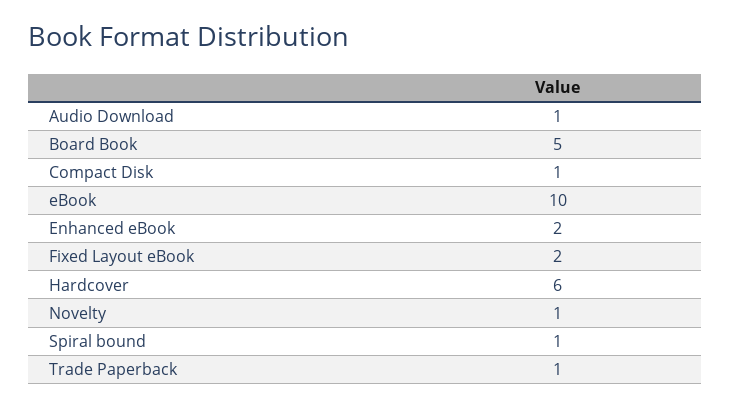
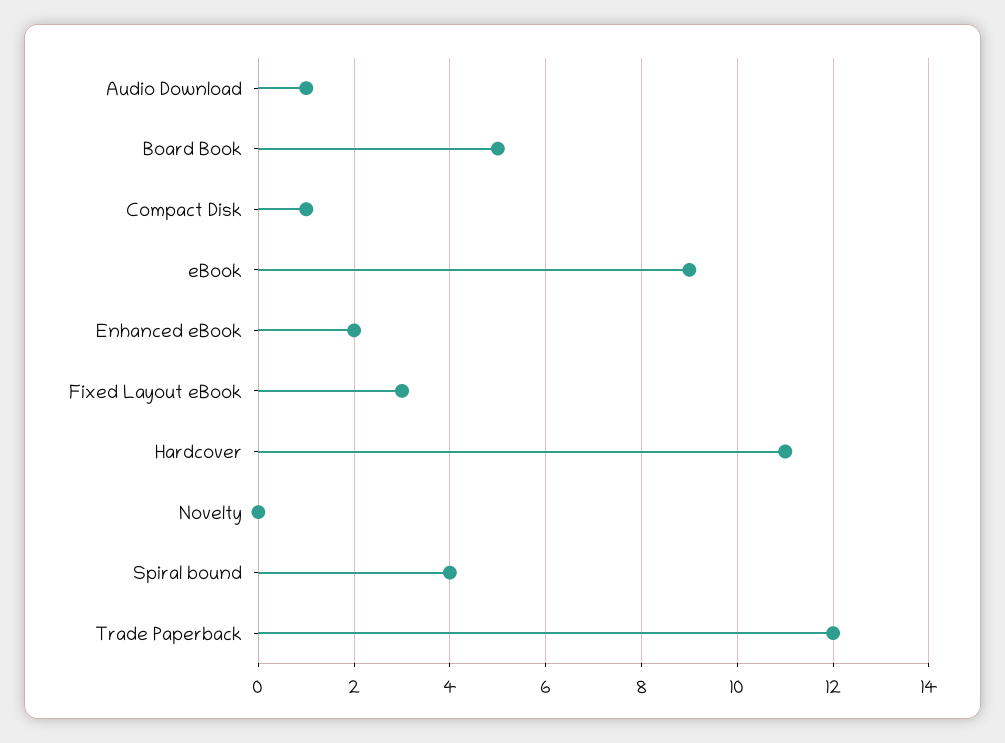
eBook: 10 -> 9
Fixed Layout eBook: 2 -> 3
Hardcover: 6 -> 11
Novelty: 1 -> 0
Spiral bound: 1 -> 4
Trade Paperback: 1 -> 12

